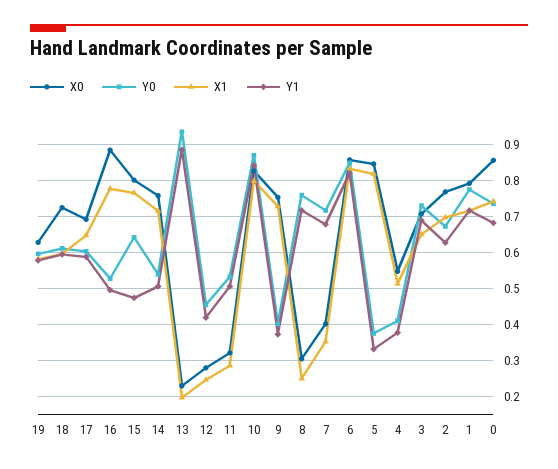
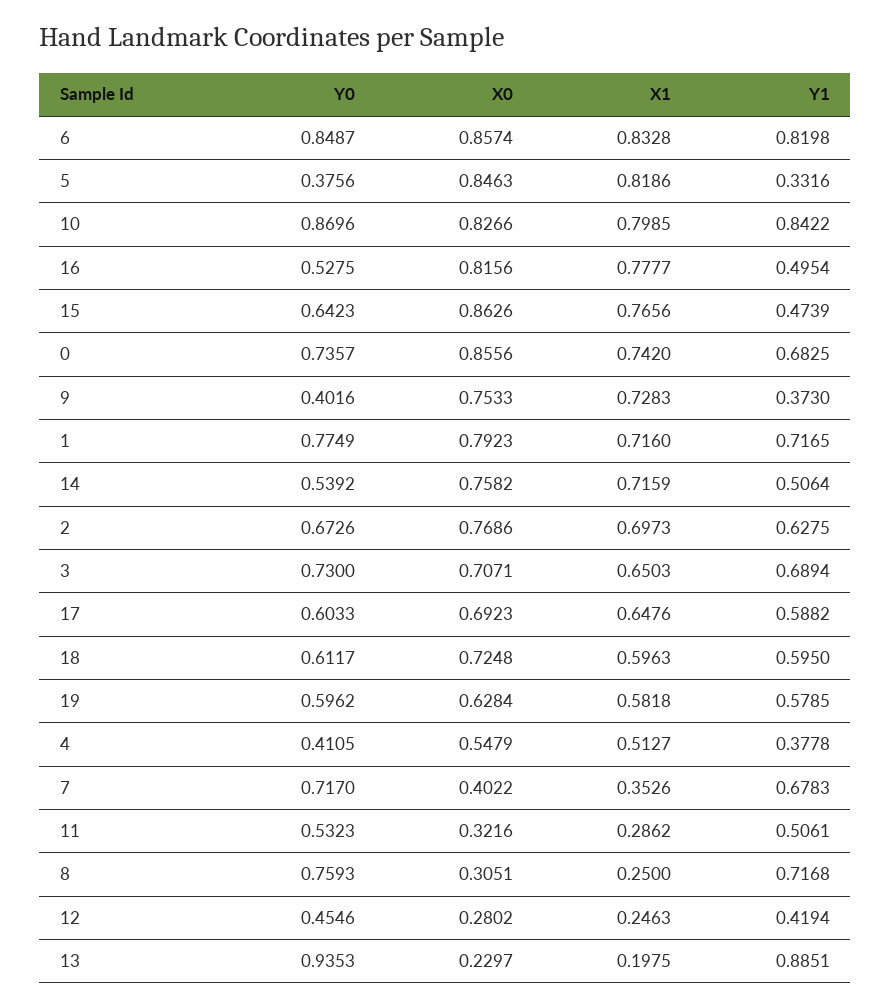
X0, 16: 0.88 -> 0.8156
X0, 15: 0.8 -> 0.8626

